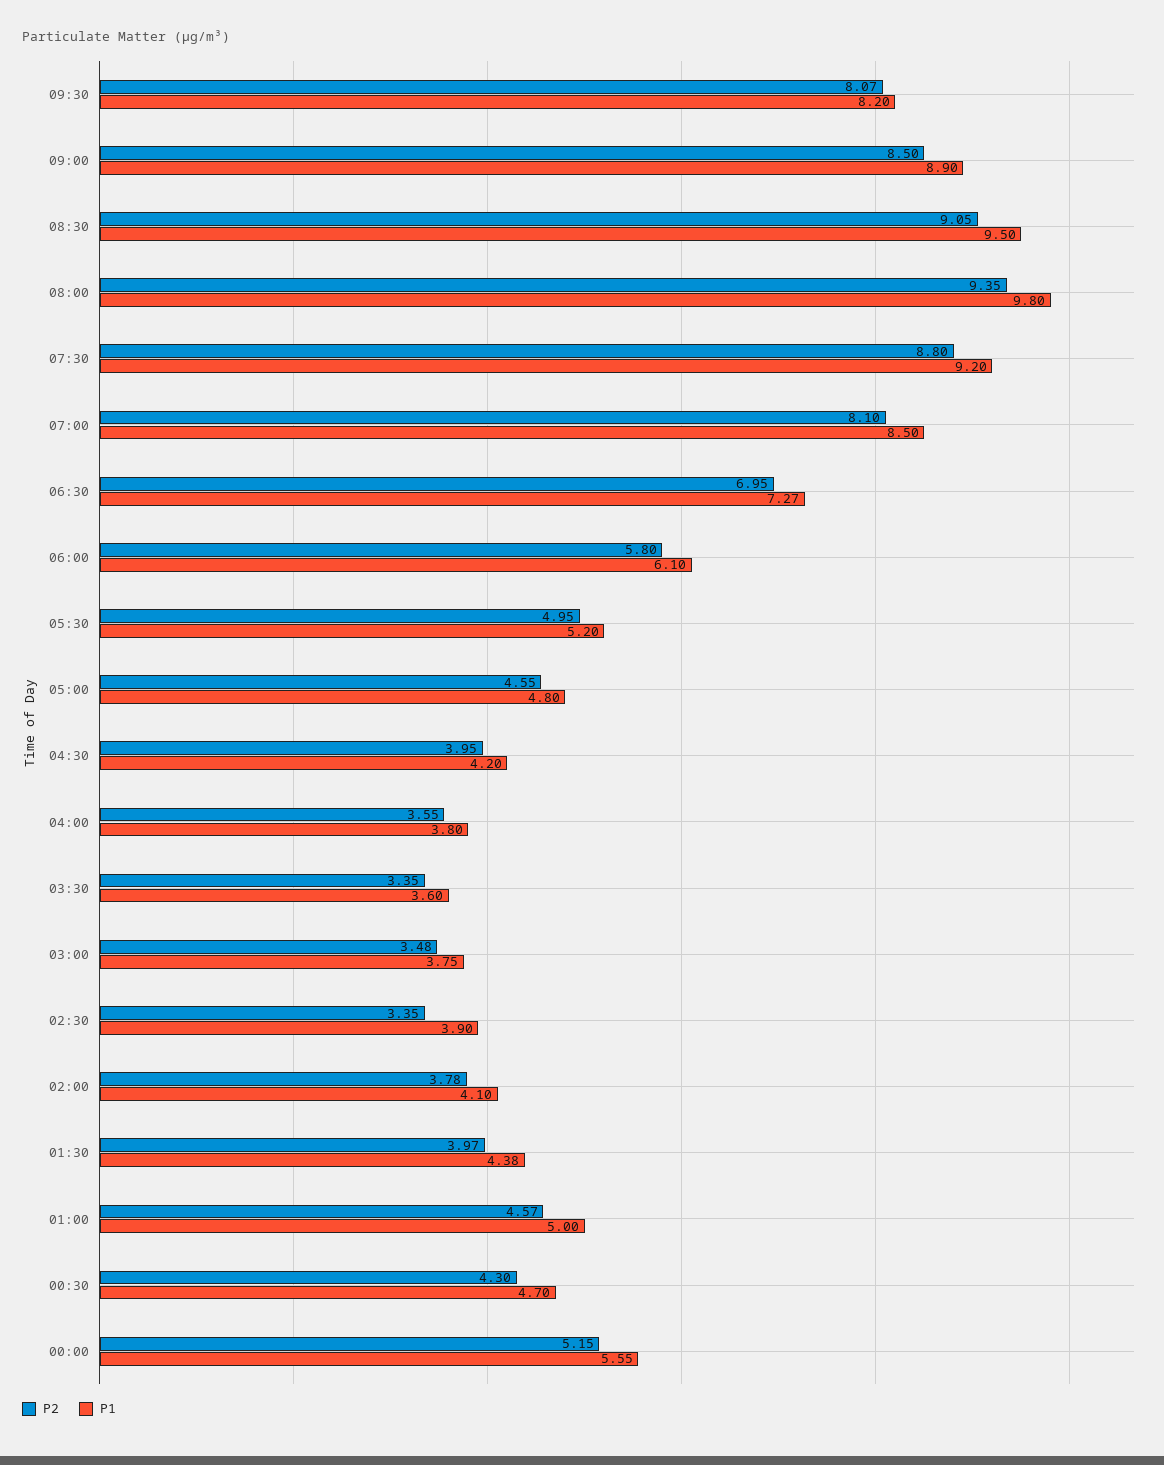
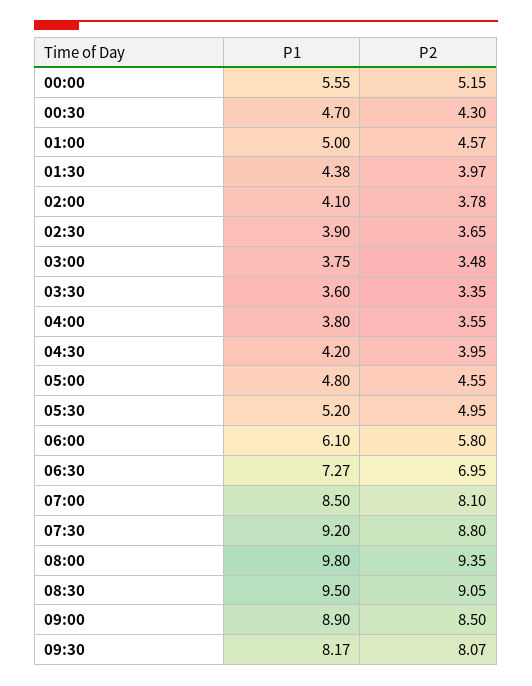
P1, 09:30: 8.2 -> 8.17
P2, 02:30: 3.35 -> 3.65

